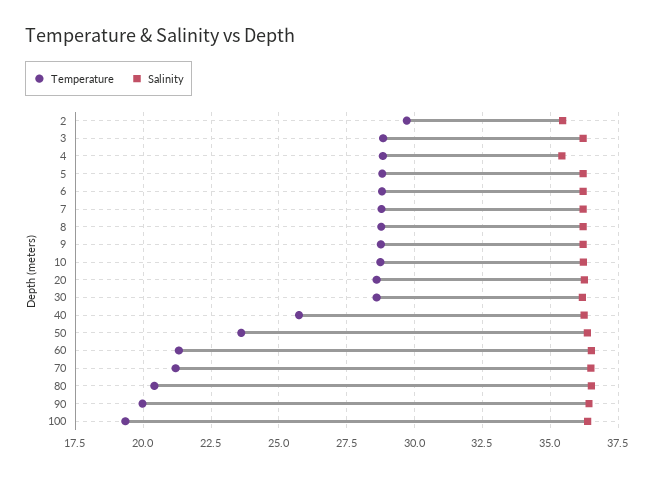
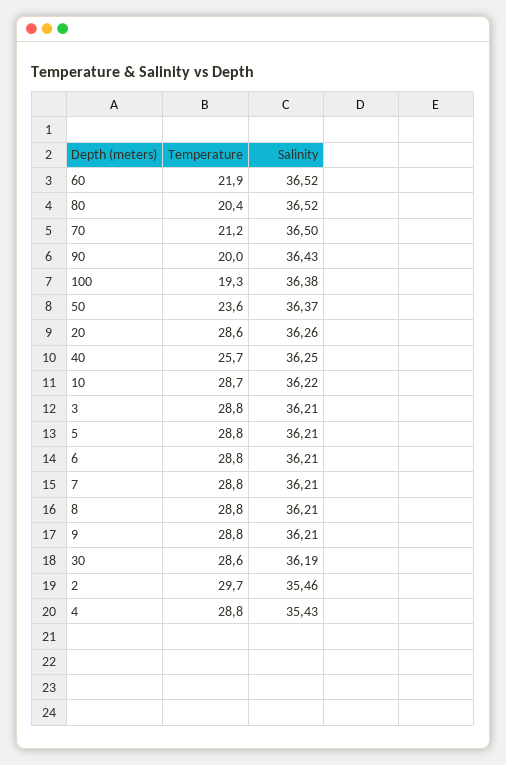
Temperature, 60: 21.25 -> 21.9

